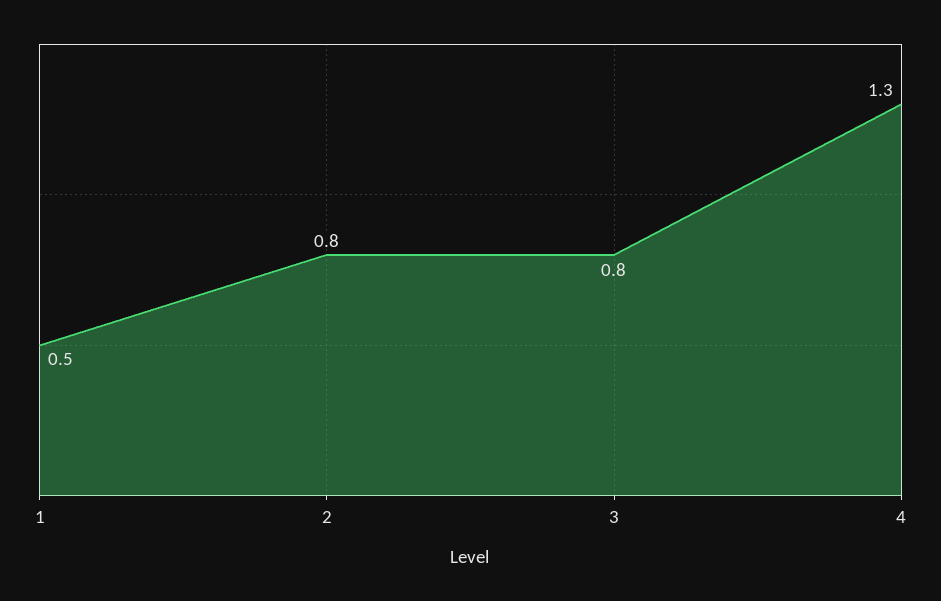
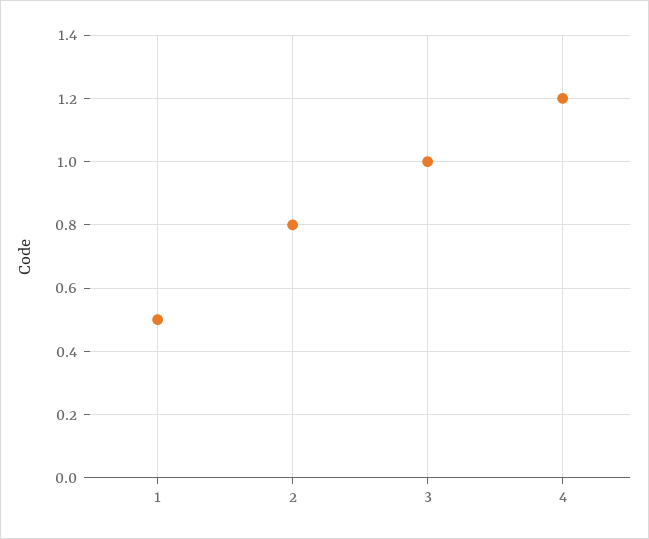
3: 0.8 -> 1
4: 1.3 -> 1.2

